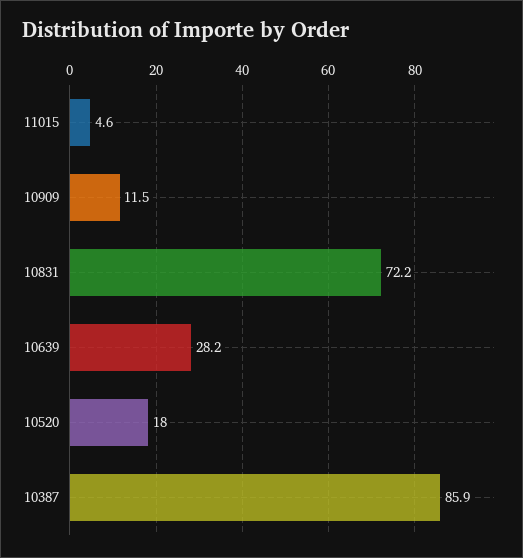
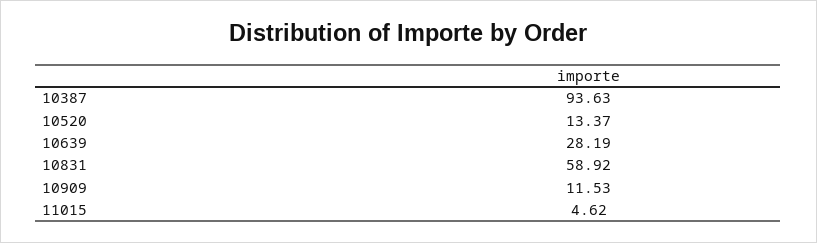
10831: 72.2 -> 58.92
10520: 18 -> 13.37
10387: 85.9 -> 93.63

